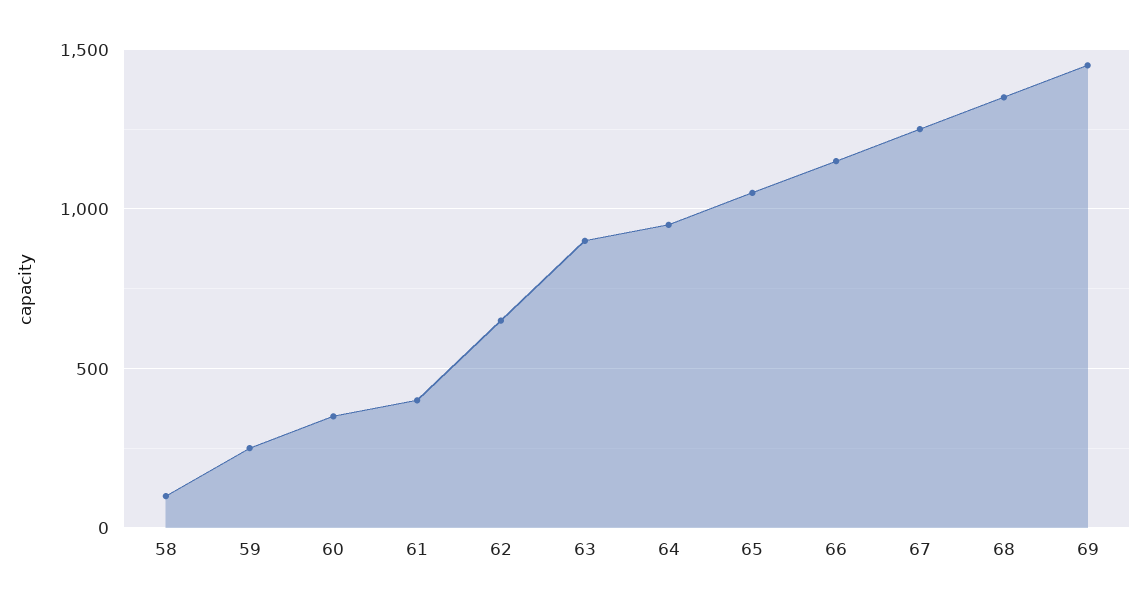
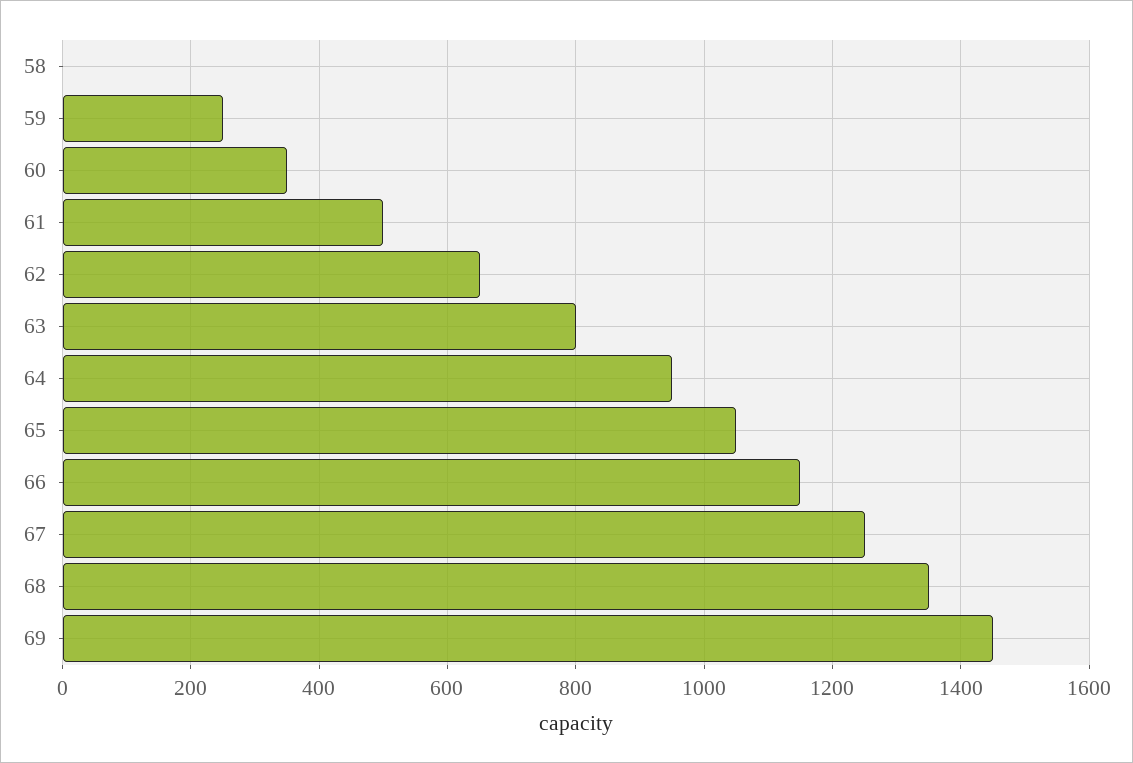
58: 100 -> 0
61: 400 -> 500
63: 900 -> 800

